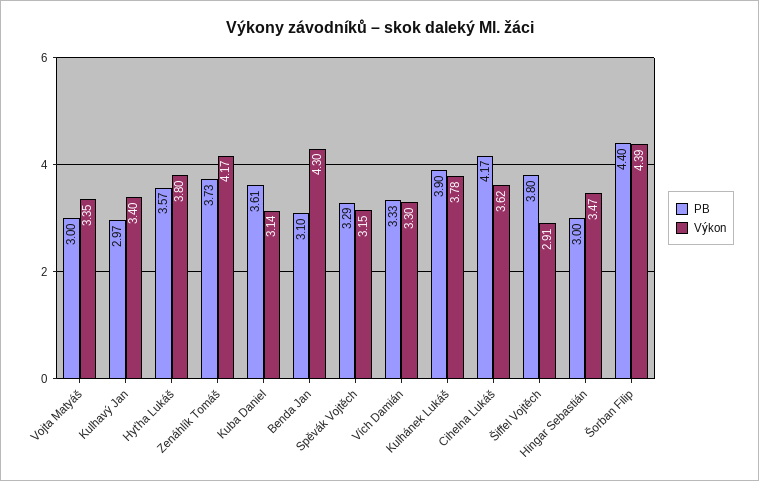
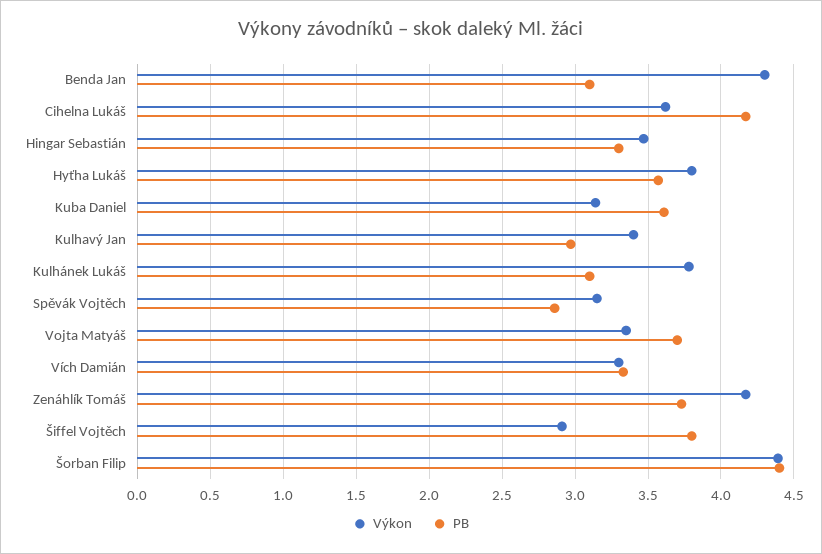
PB, Vojta Matyáš: 3 -> 3.7
PB, Spěvák Vojtěch: 3.29 -> 2.85
PB, Kulhánek Lukáš: 3.9 -> 3.1
PB, Hingar Sebastián: 3 -> 3.3

